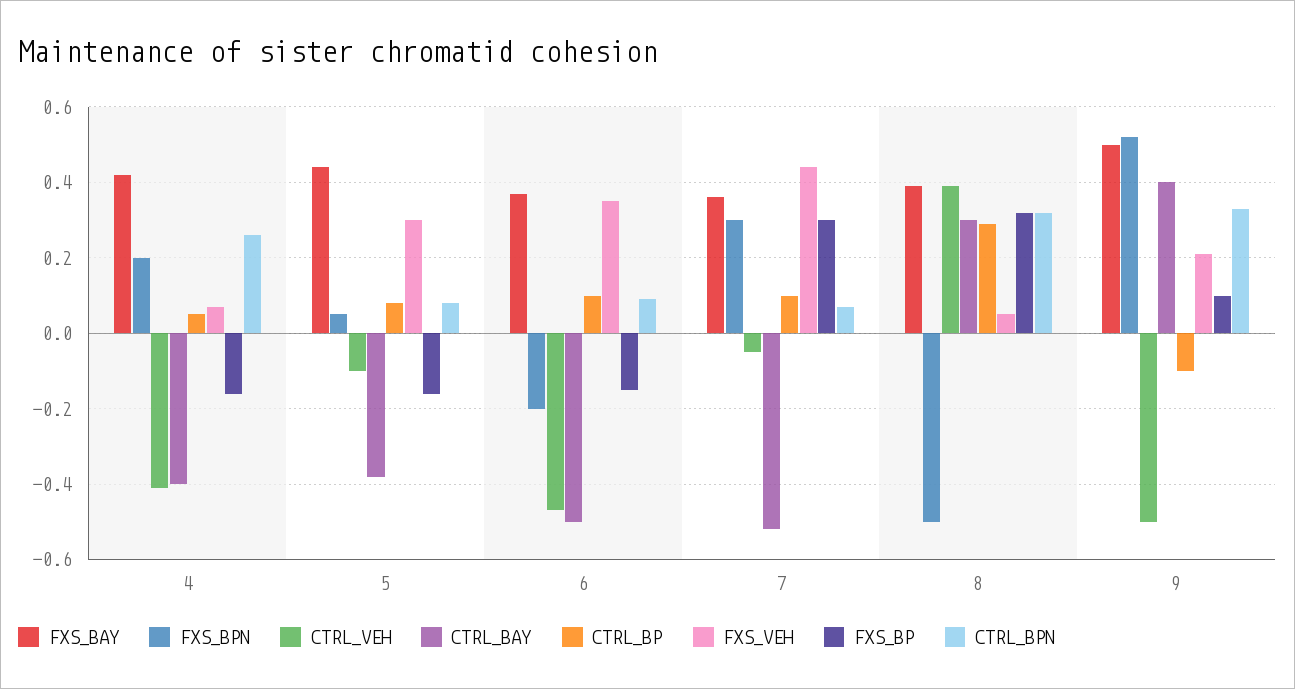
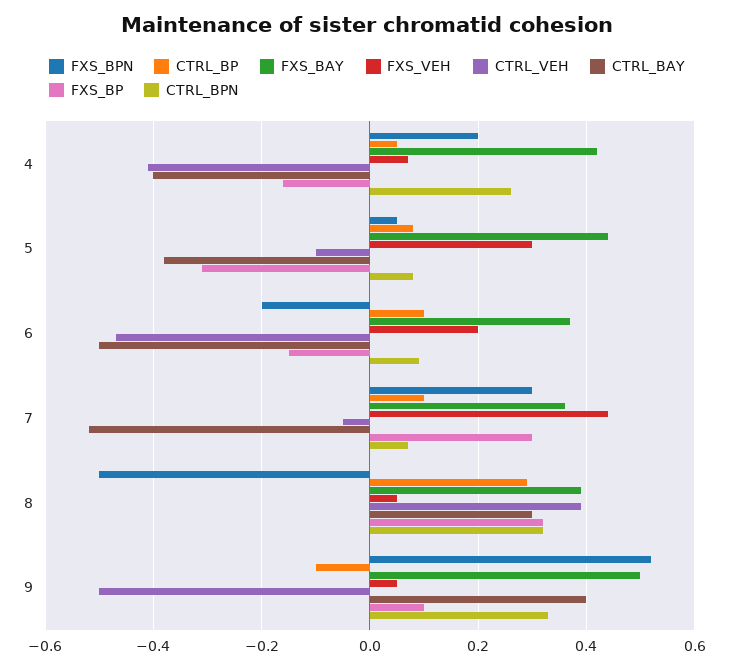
FXS_BP, 5: -0.15 -> -0.3
FXS_VEH, 6: 0.35 -> 0.2
FXS_VEH, 9: 0.2 -> 0.05

